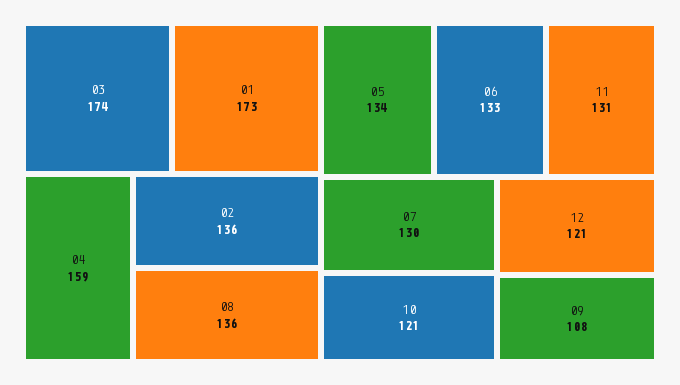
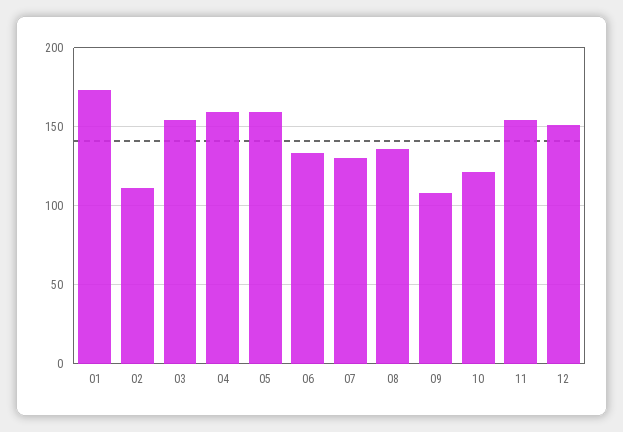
03: 174 -> 155
02: 136 -> 110
05: 134 -> 160
11: 131 -> 155
12: 121 -> 150

